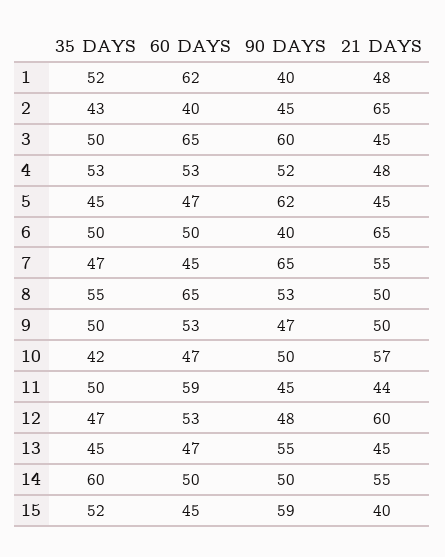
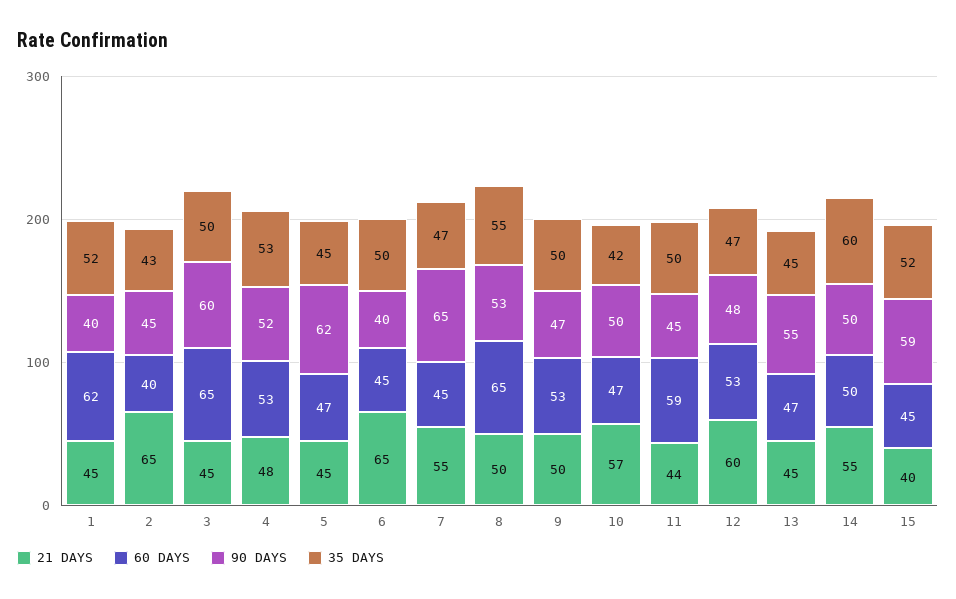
21 DAYS, 1: 48 -> 45
60 DAYS, 6: 50 -> 45

